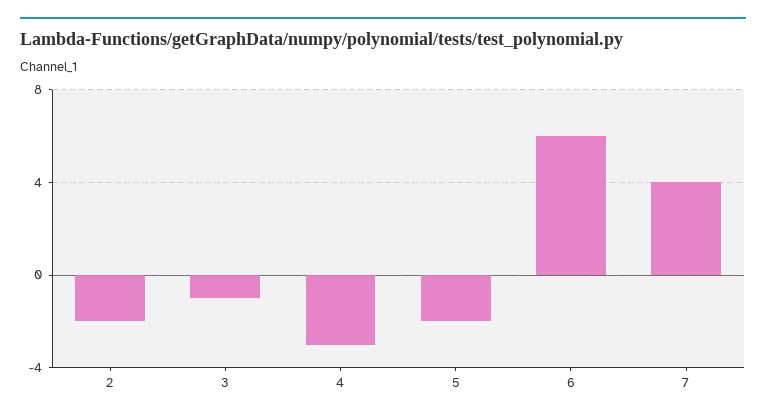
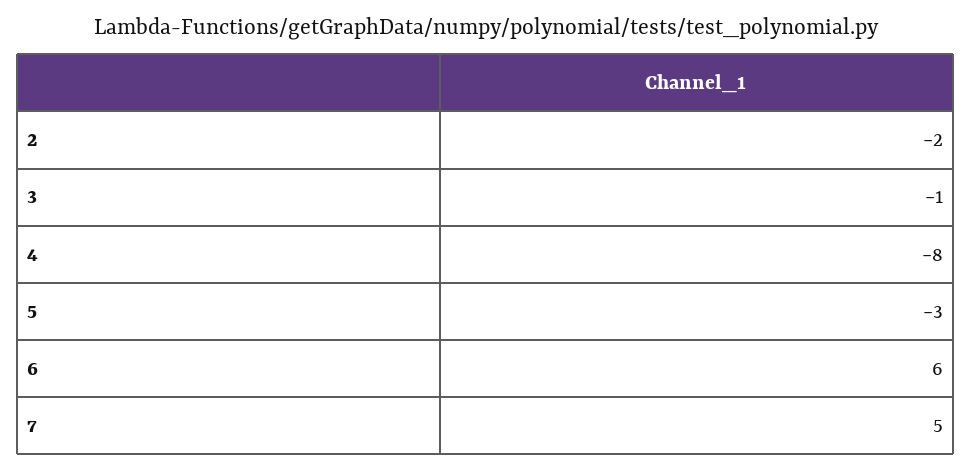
4: -3 -> -8
5: -2 -> -3
7: 4 -> 5

